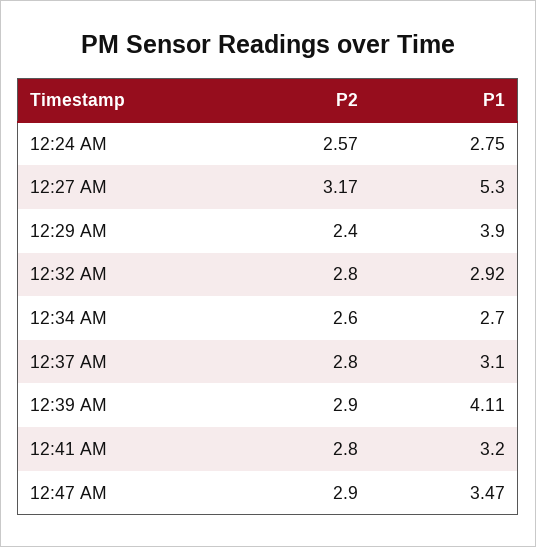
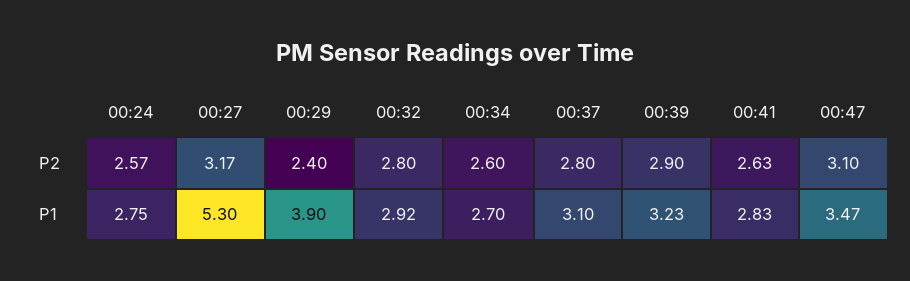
P1, 12:39 AM: 4.11 -> 3.23
P2, 12:41 AM: 2.8 -> 2.63
P1, 12:41 AM: 3.2 -> 2.83
P2, 12:47 AM: 2.9 -> 3.1

